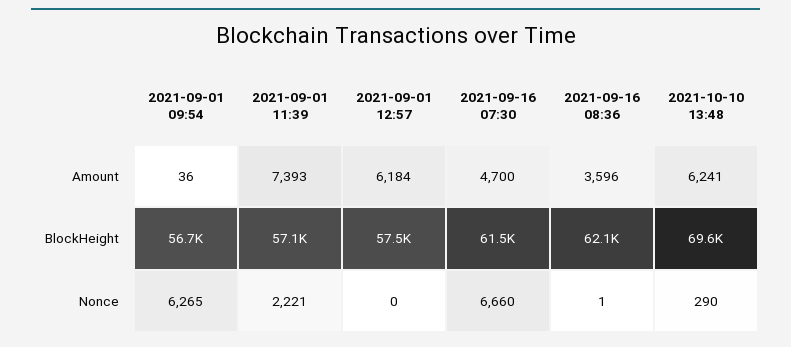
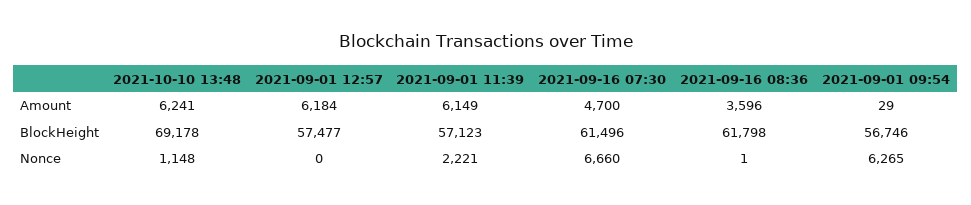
2021-09-01 09:54, Amount: 36 -> 29
2021-09-01 11:39, Amount: 7393 -> 6149
2021-09-16 08:36, BlockHeight: 62100 -> 61798
2021-10-10 13:48, BlockHeight: 69600 -> 69178
2021-10-10 13:48, Nonce: 290 -> 1148

